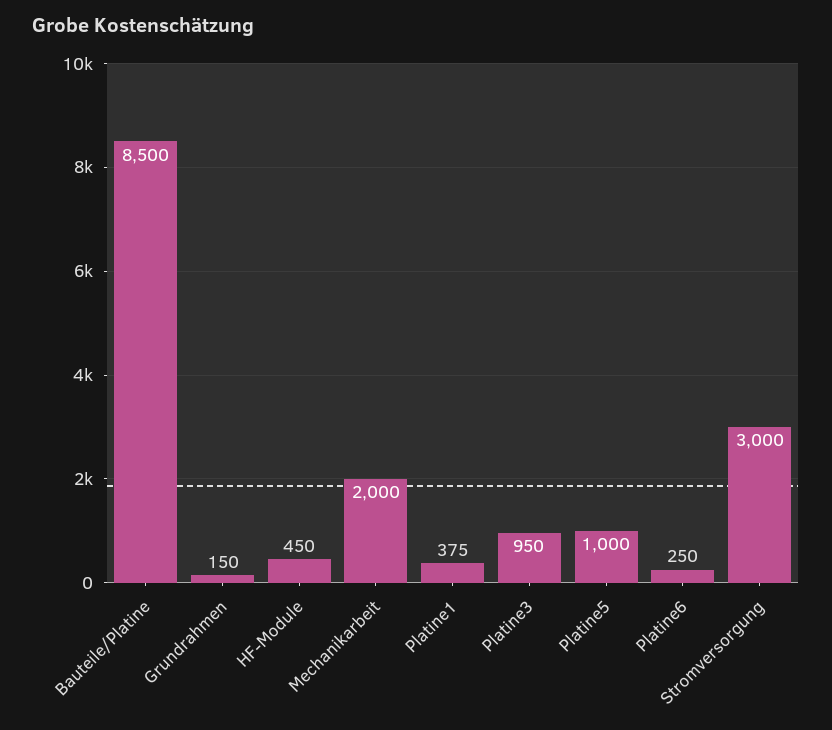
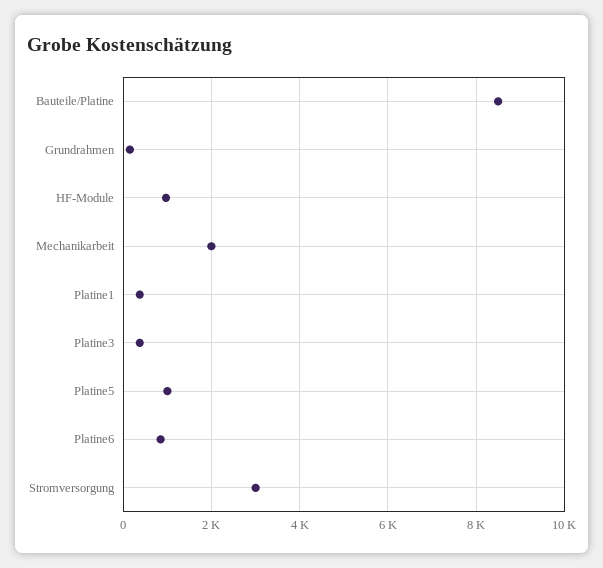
HF-Module: 450 -> 1000
Platine3: 950 -> 400
Platine6: 250 -> 800

